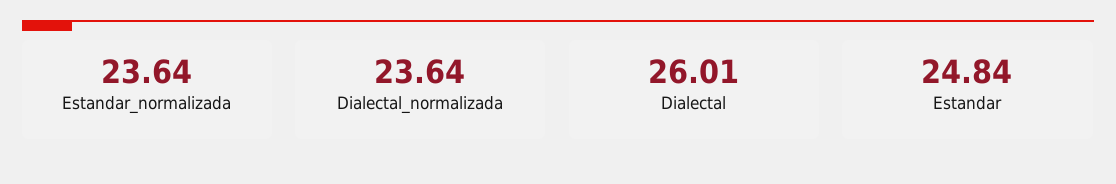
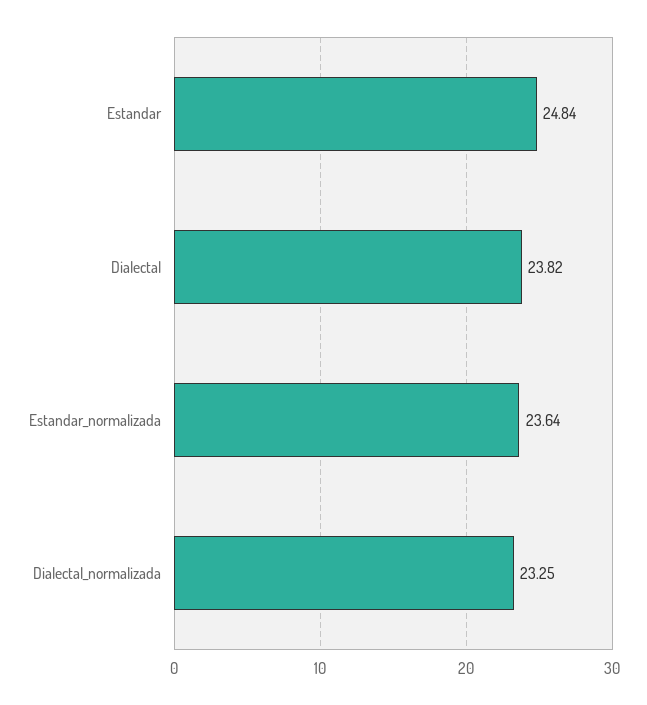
Dialectal_normalizada: 23.64 -> 23.25
Dialectal: 26.01 -> 23.82

